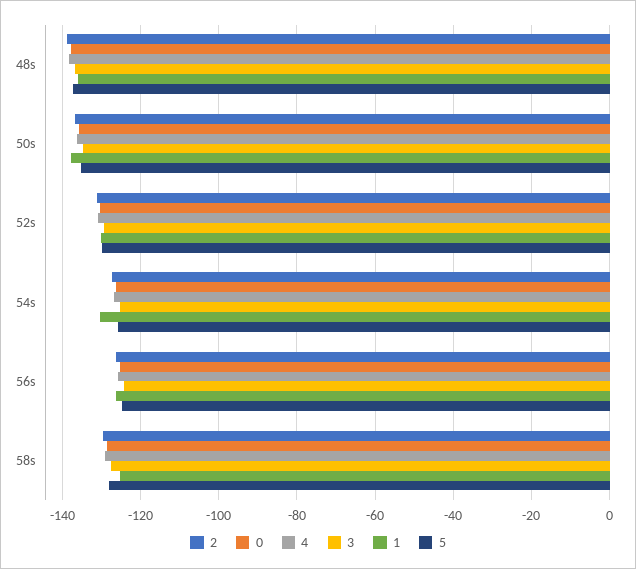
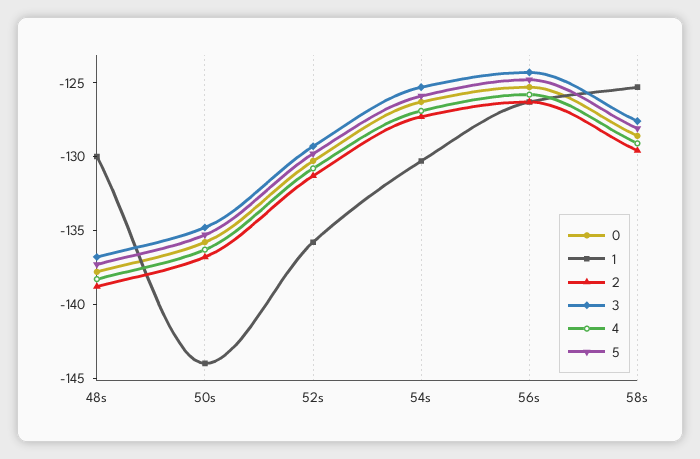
1, 48s: -136 -> -130
1, 50s: -138 -> -144
1, 52s: -130 -> -136

